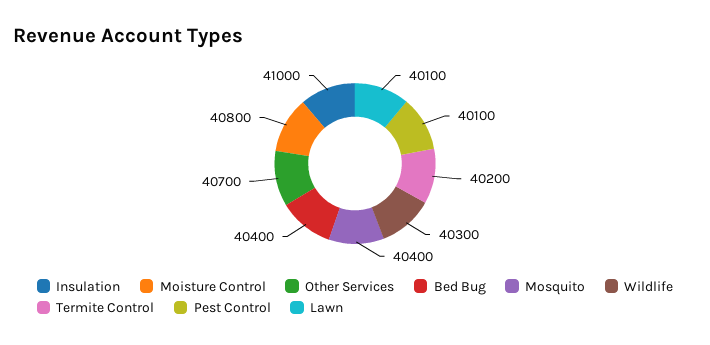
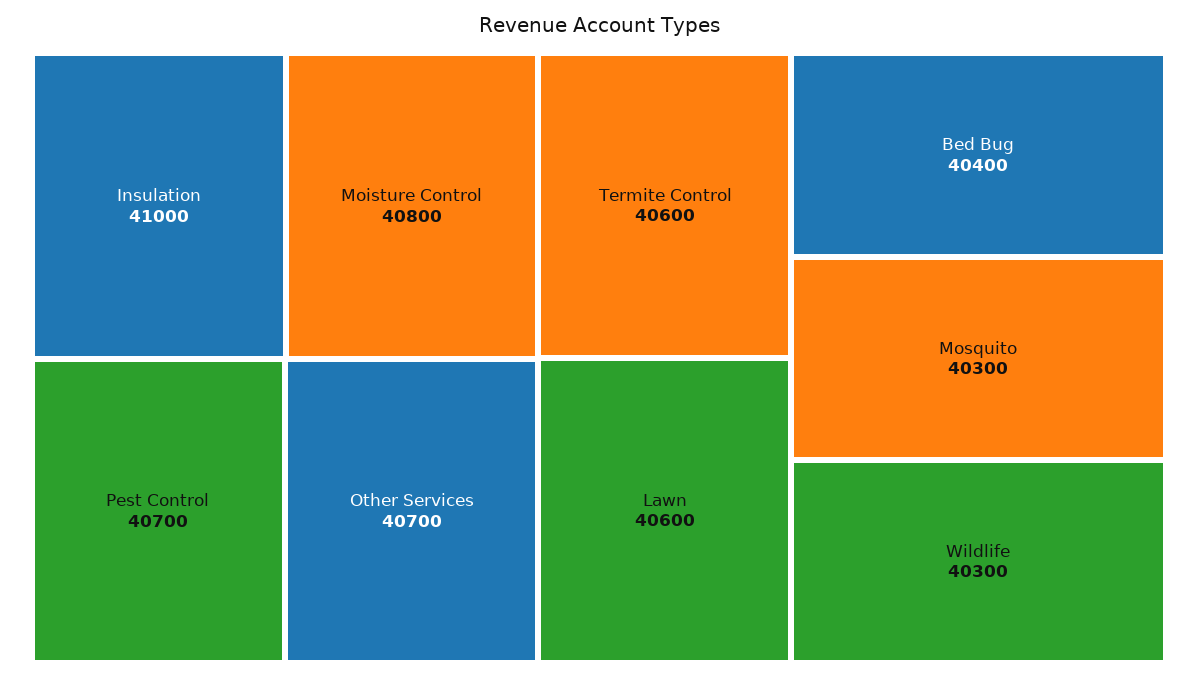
Mosquito: 40400 -> 40300
Termite Control: 40200 -> 40600
Pest Control: 40100 -> 40700
Lawn: 40100 -> 40600

